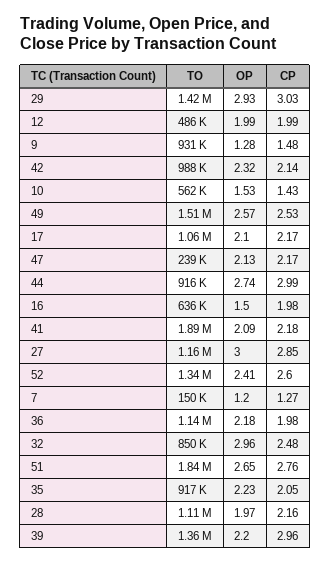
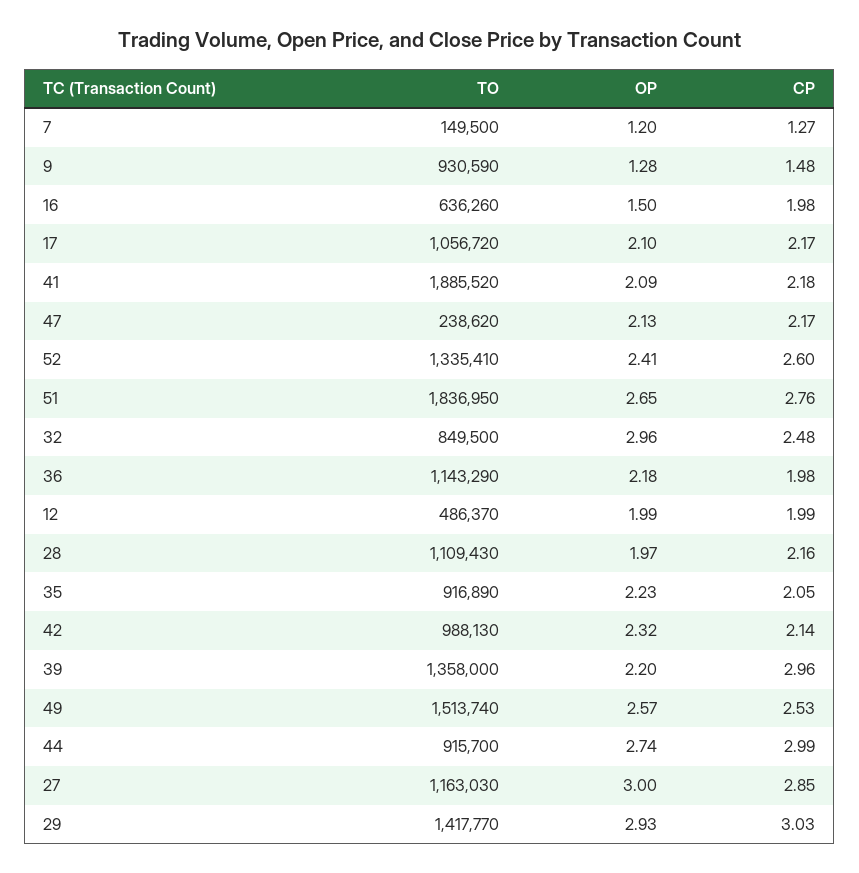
TO, 10: 562000 -> none
OP, 10: 1.53 -> none
CP, 10: 1.43 -> none

